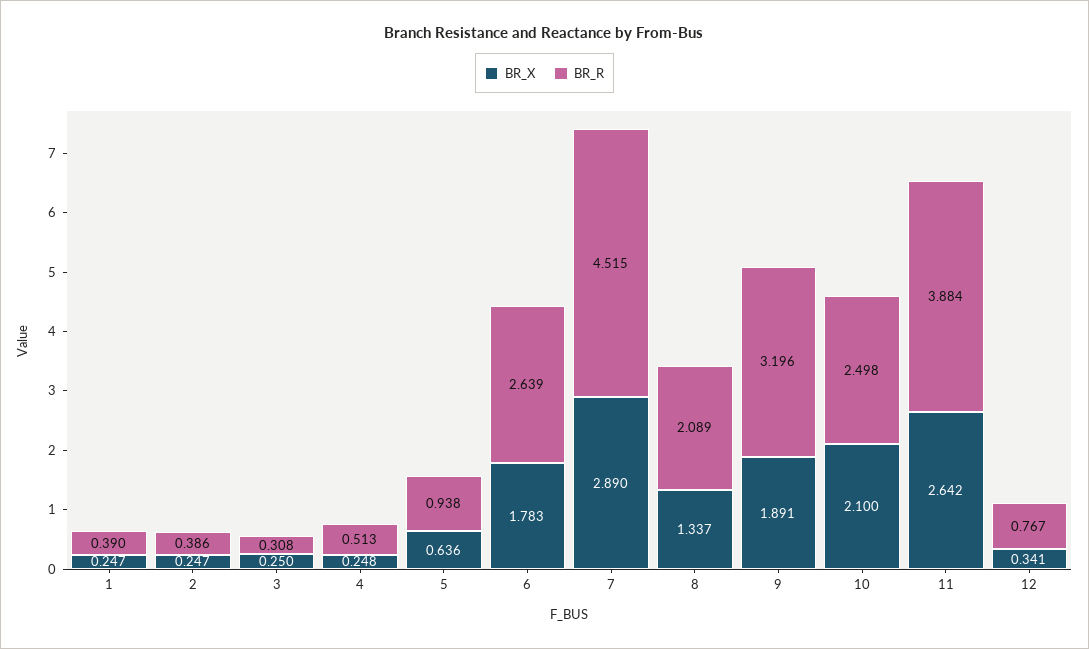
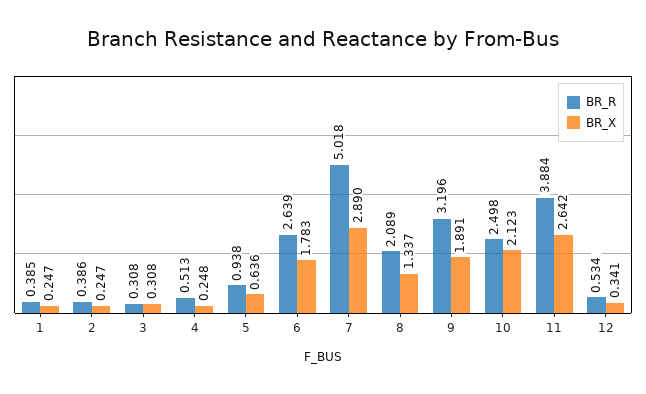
BR_R, 1: 0.39 -> 0.385
BR_X, 3: 0.25 -> 0.308
BR_R, 7: 4.515 -> 5.018
BR_X, 10: 2.1 -> 2.123
BR_R, 12: 0.767 -> 0.534

